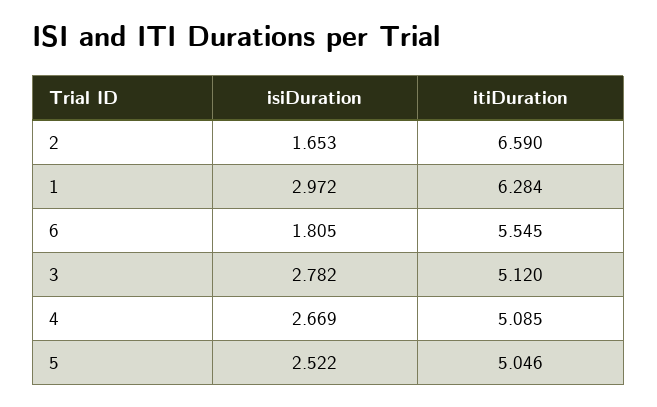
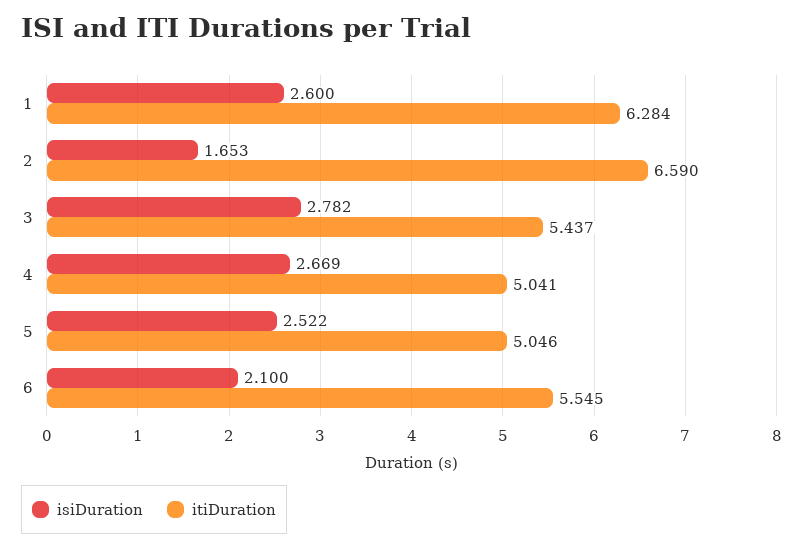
isiDuration, 1: 2.972 -> 2.6
isiDuration, 6: 1.805 -> 2.1
itiDuration, 3: 5.12 -> 5.437
itiDuration, 4: 5.085 -> 5.041

